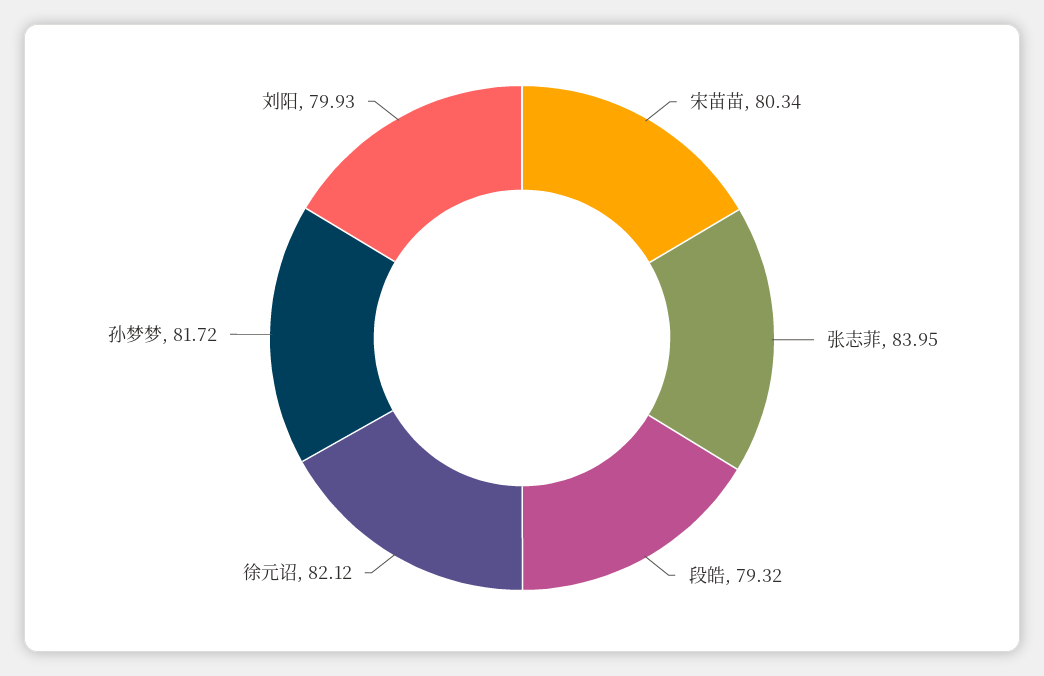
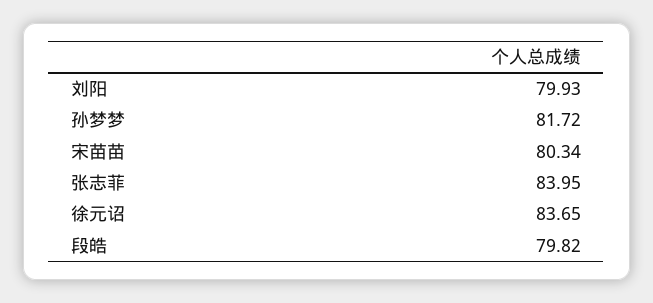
段皓: 79.32 -> 79.82
徐元诏: 82.12 -> 83.65

